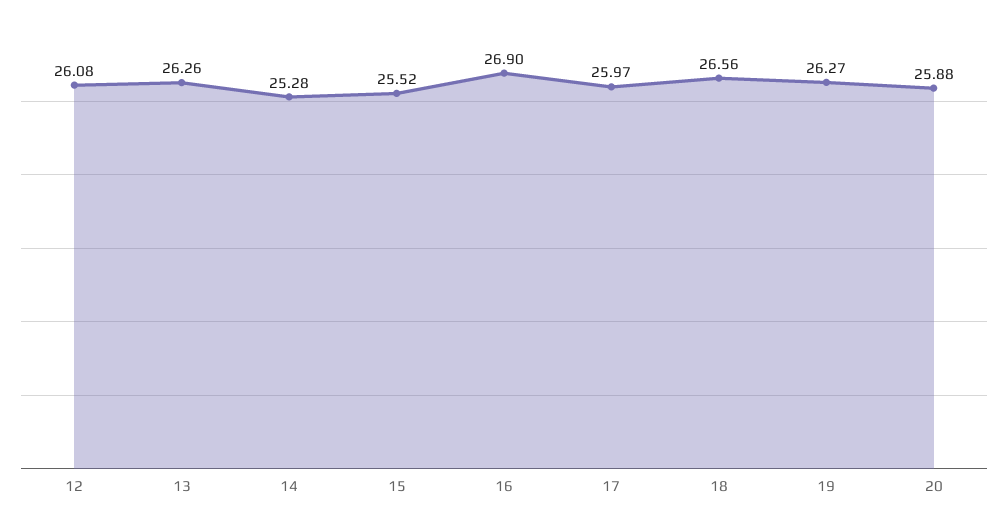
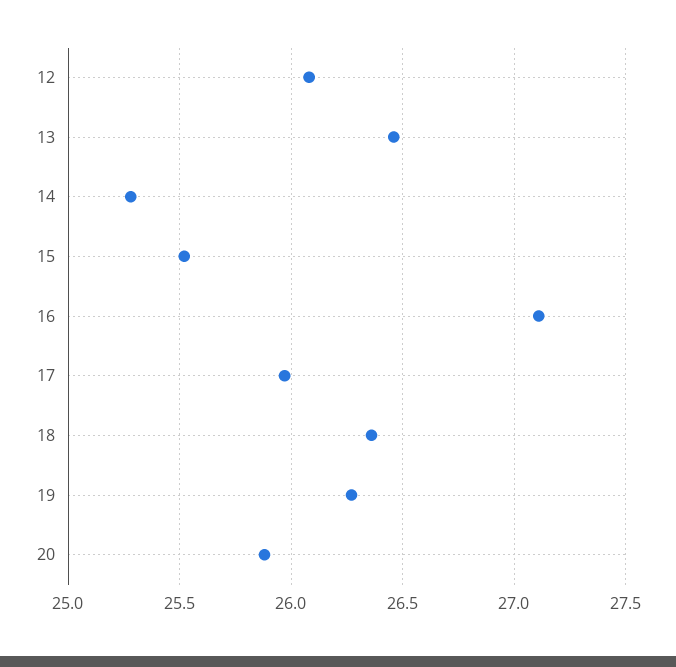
13: 26.26 -> 26.45
16: 26.9 -> 27.1
18: 26.56 -> 26.35

